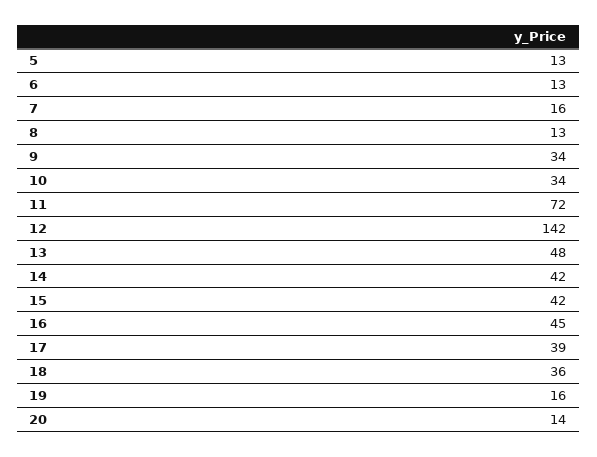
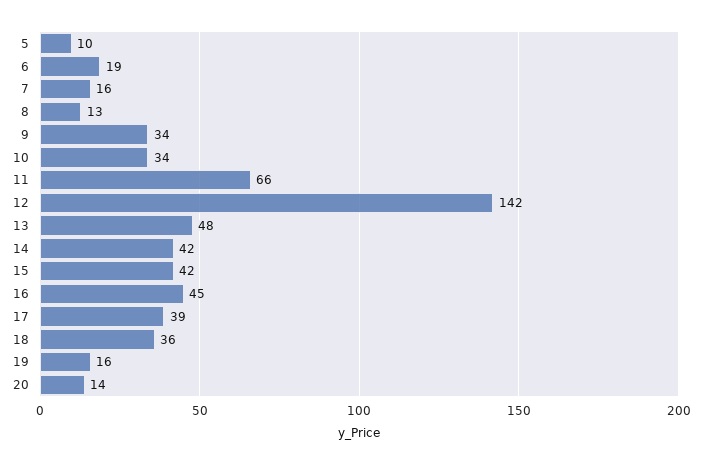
5: 13 -> 10
6: 13 -> 19
11: 72 -> 66

